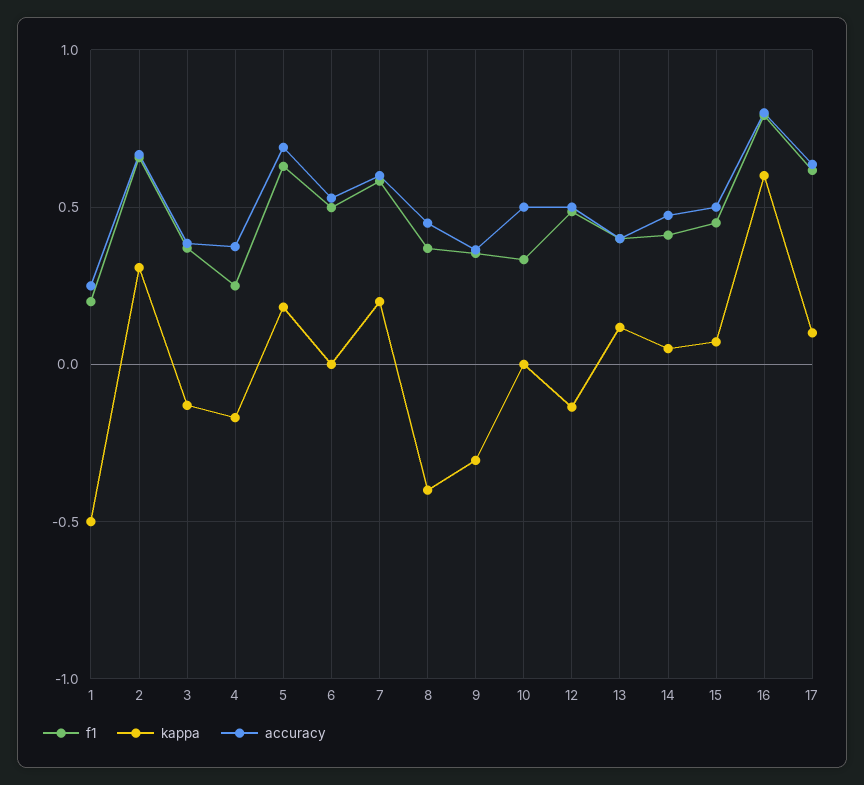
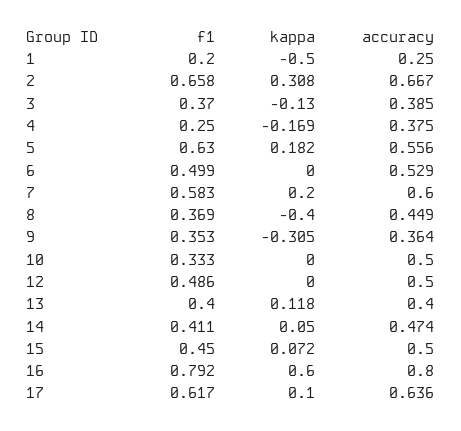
accuracy, 5: 0.7 -> 0.556
kappa, 12: -0.15 -> 0

